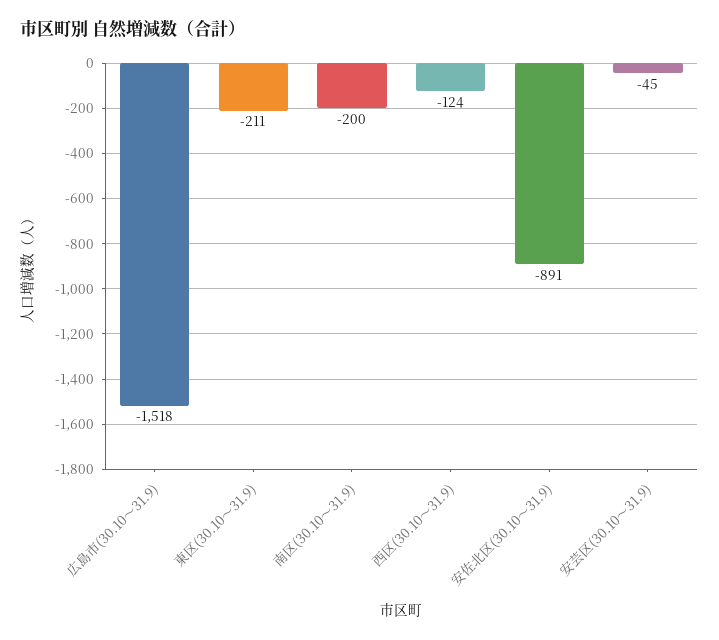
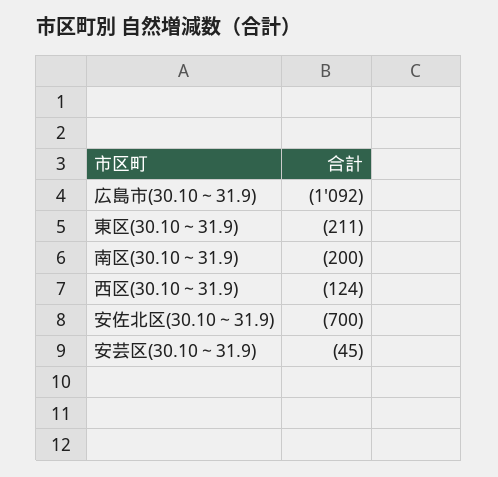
広島市(30.10～31.9): -1518 -> -1092
安佐北区(30.10～31.9): -891 -> -700

